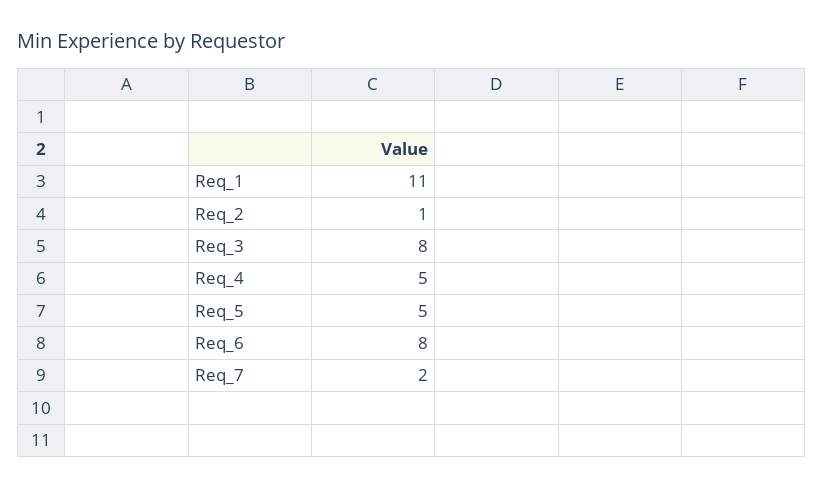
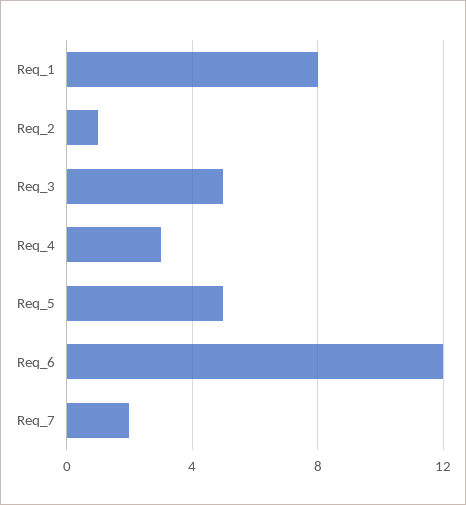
Req_1: 11 -> 8
Req_3: 8 -> 5
Req_4: 5 -> 3
Req_6: 8 -> 12

